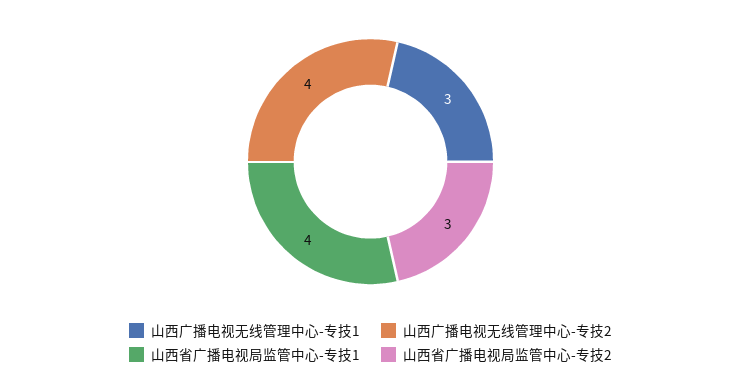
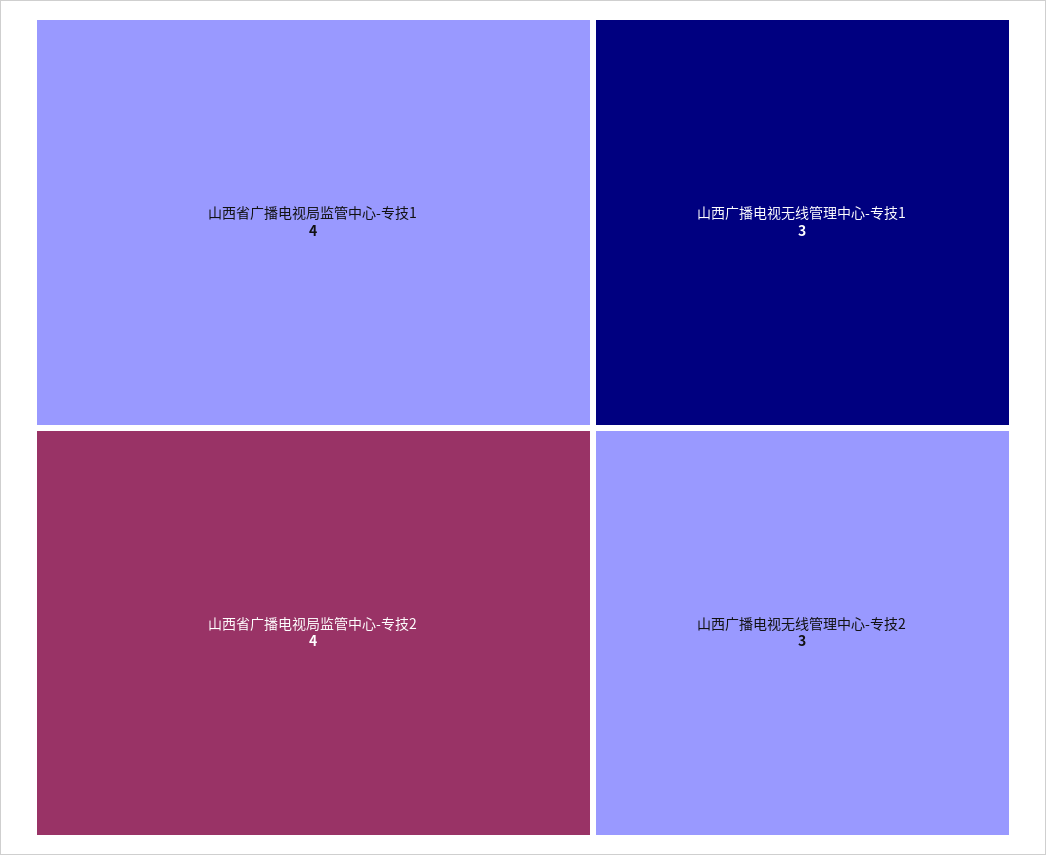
山西广播电视无线管理中心-专技2: 4 -> 3
山西省广播电视局监管中心-专技2: 3 -> 4

